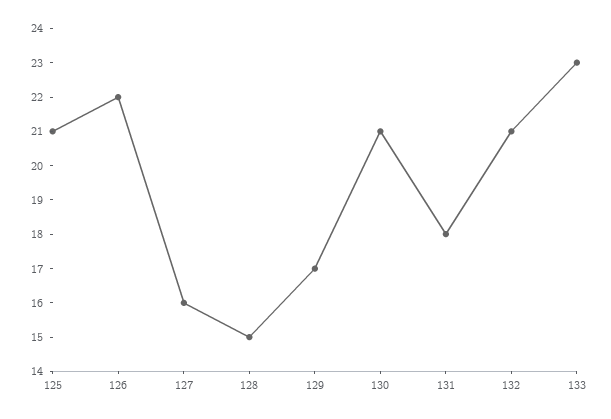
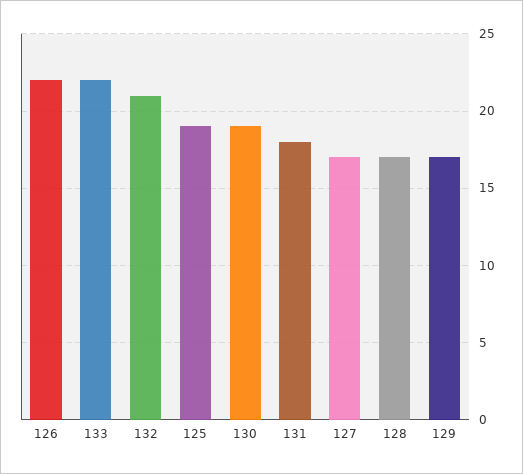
125: 21 -> 19
127: 16 -> 17
128: 15 -> 17
130: 21 -> 19
133: 23 -> 22

